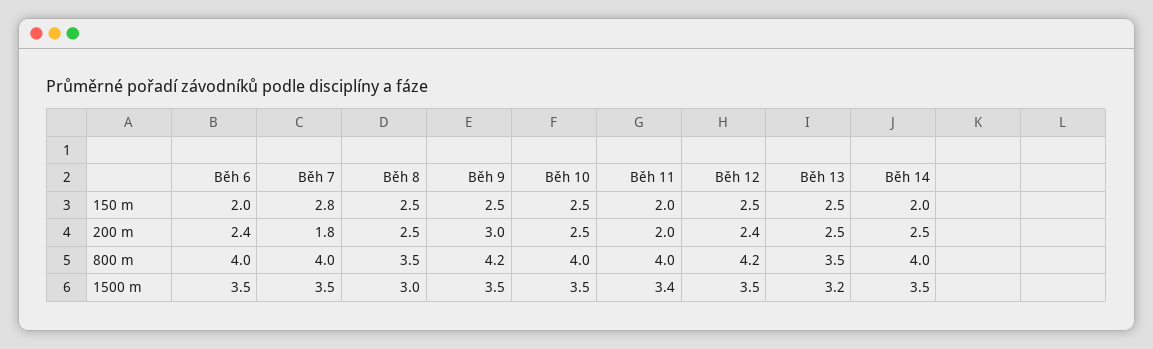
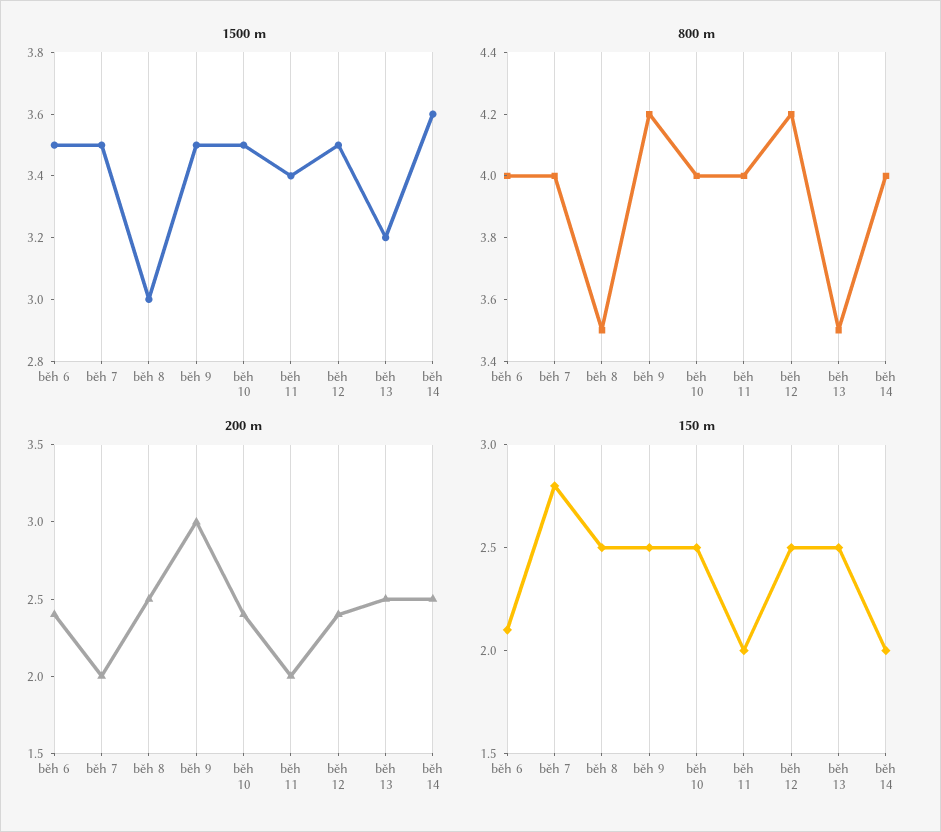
150 m, Běh 6: 2 -> 2.1
200 m, Běh 7: 1.8 -> 2
200 m, Běh 10: 2.5 -> 2.4
1500 m, Běh 14: 3.5 -> 3.6

